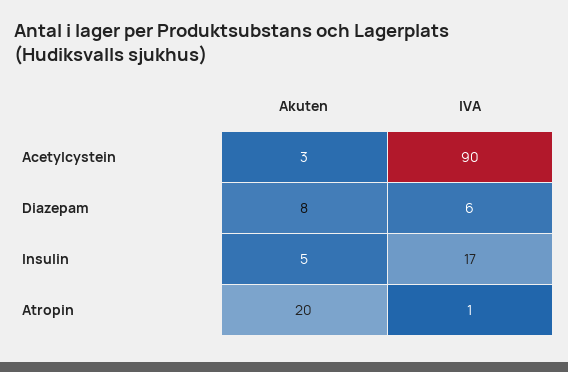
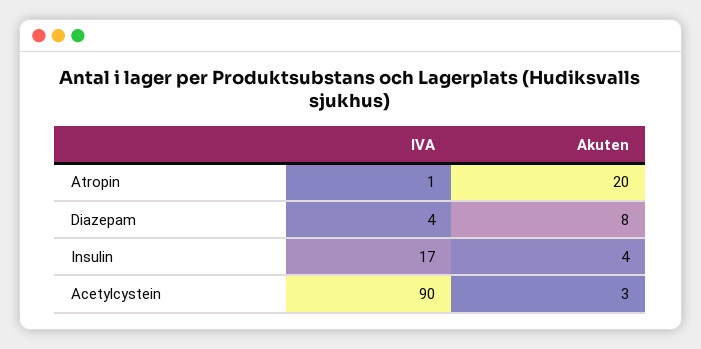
IVA, Diazepam: 6 -> 4
Akuten, Insulin: 5 -> 4

